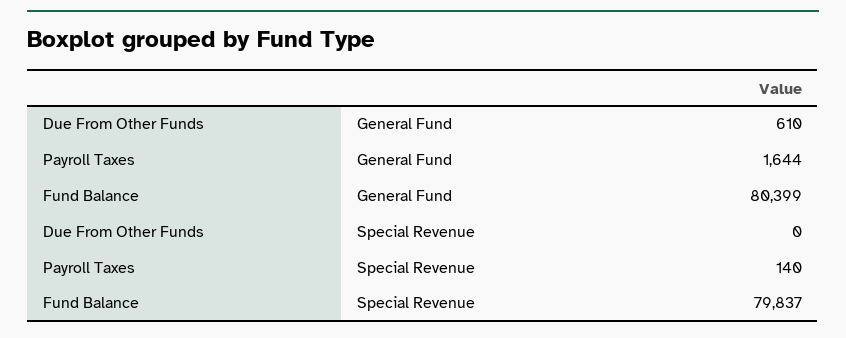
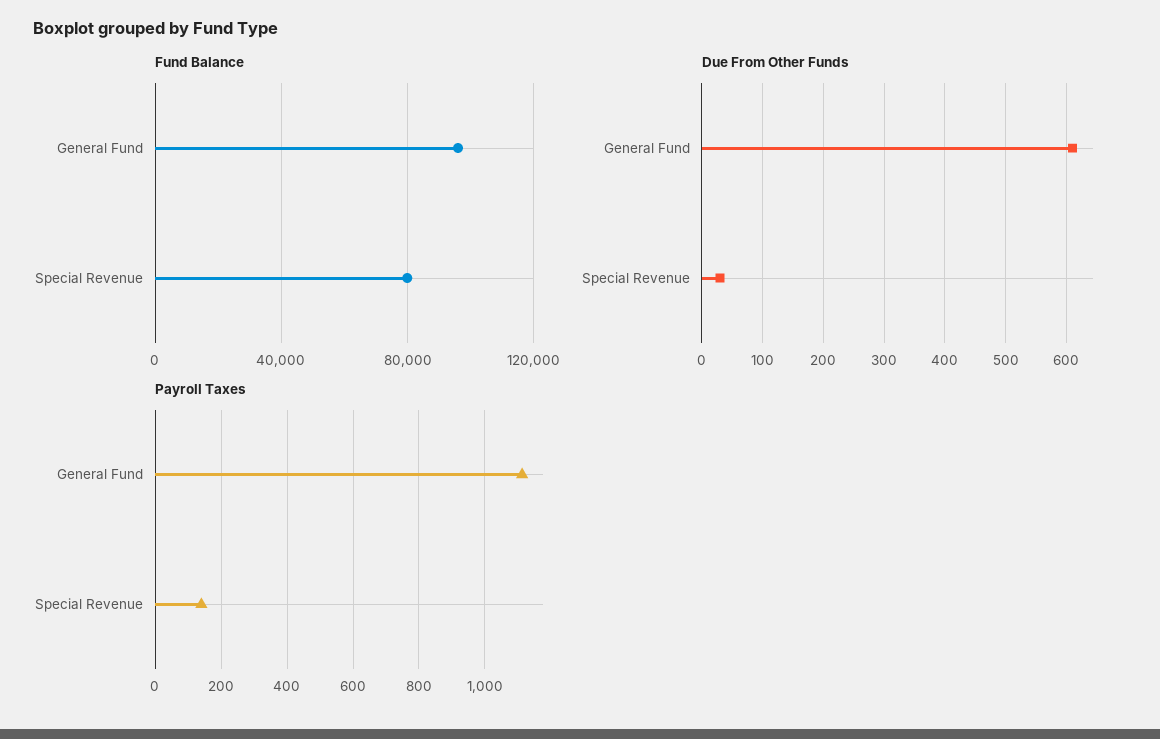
Payroll Taxes, General Fund: 1644 -> 1120
Fund Balance, General Fund: 80399 -> 95000
Due From Other Funds, Special Revenue: 0 -> 30

